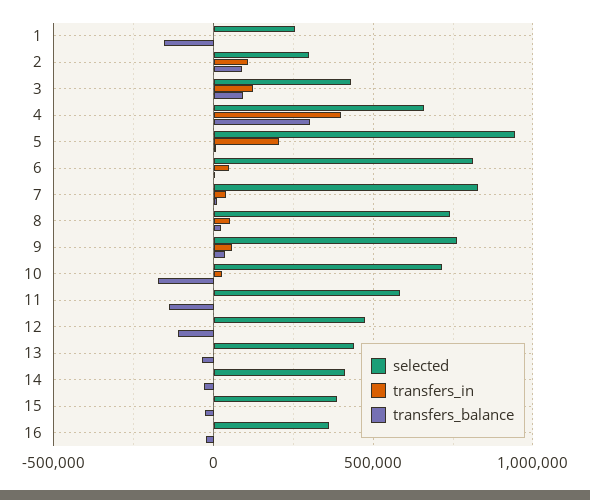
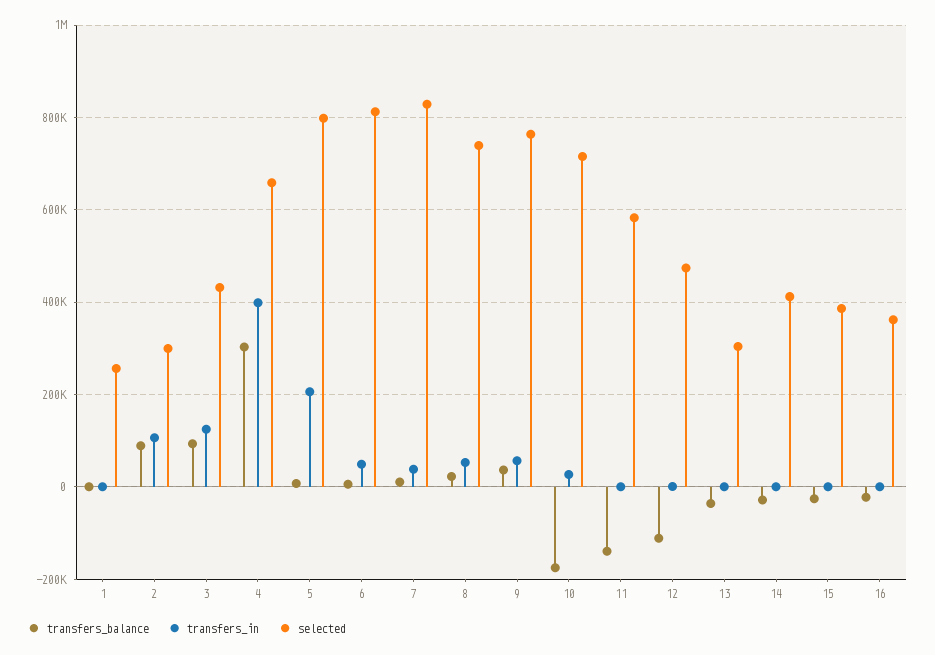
transfers_balance, 1: -150000 -> 0
selected, 5: 950000 -> 800000
selected, 13: 450000 -> 300000

